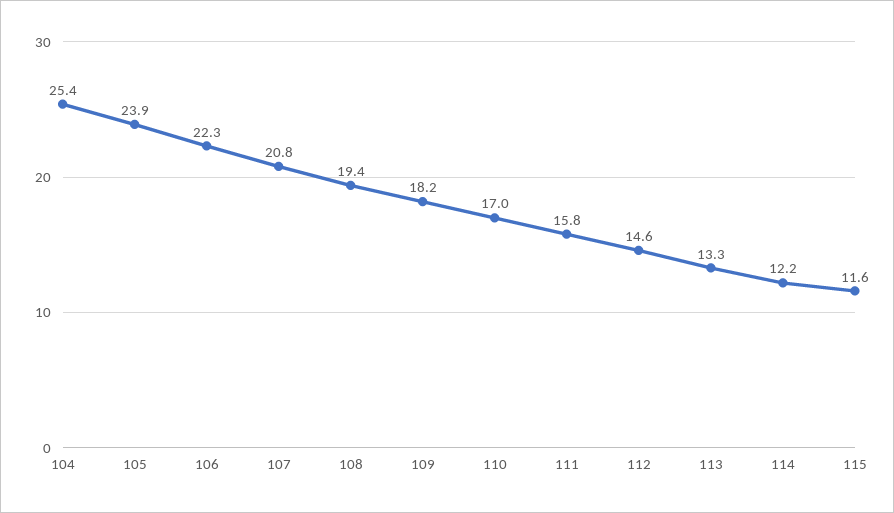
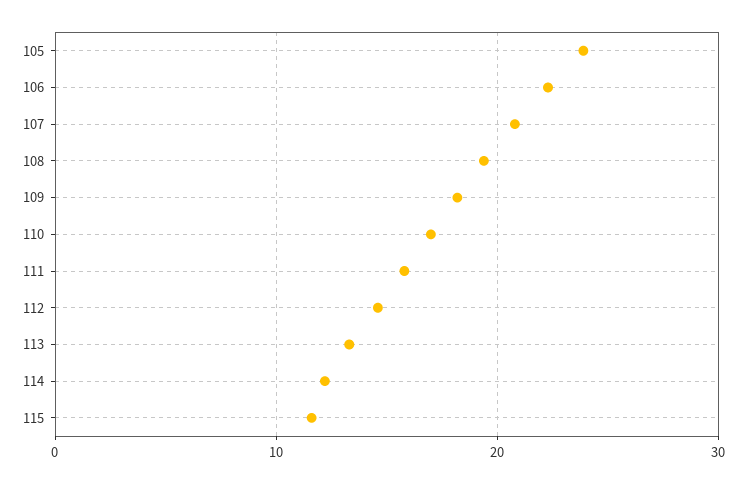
104: 25.4 -> none

